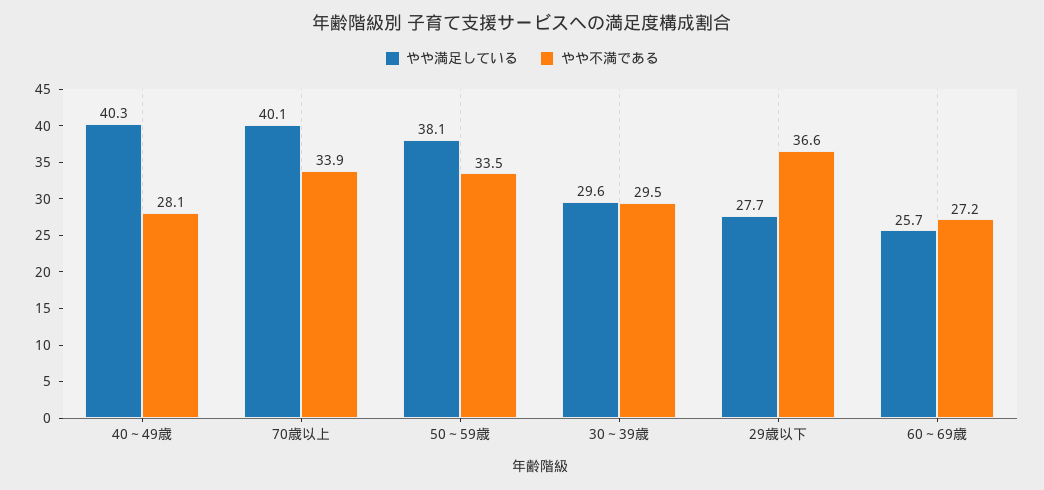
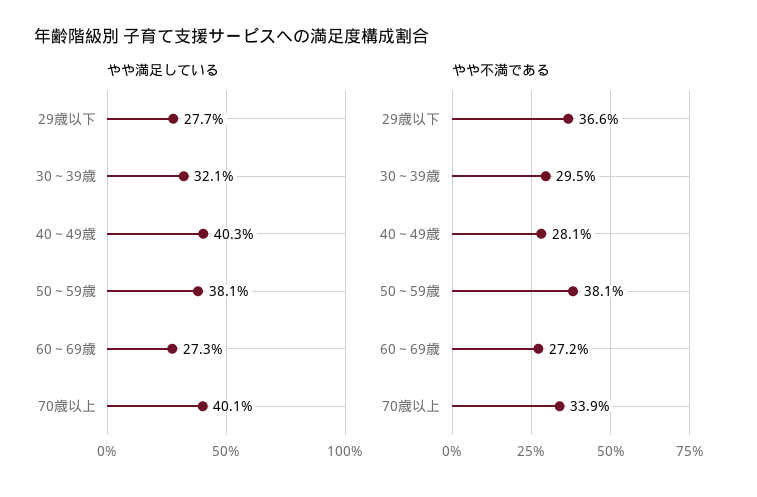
やや不満である, 50～59歳: 33.5 -> 38.1
やや満足している, 30～39歳: 29.6 -> 32.1
やや満足している, 60～69歳: 25.7 -> 27.3

